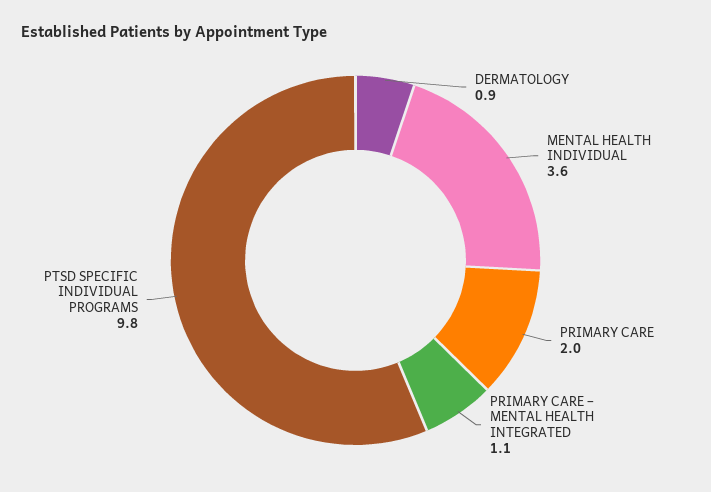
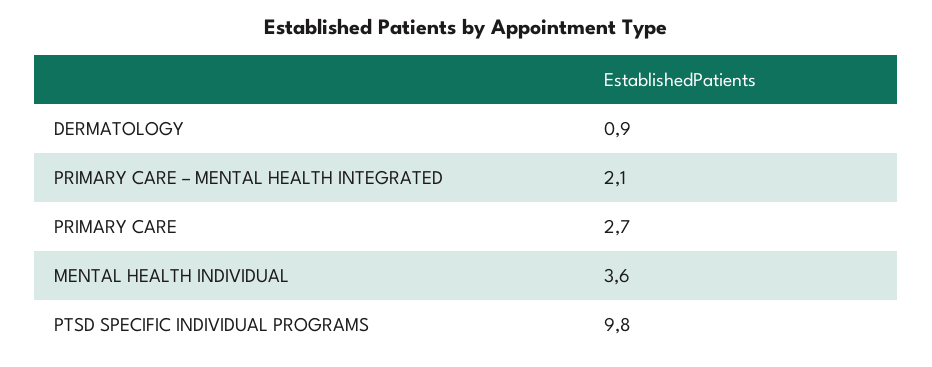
PRIMARY CARE: 2 -> 2.7
PRIMARY CARE – MENTAL HEALTH INTEGRATED: 1.1 -> 2.1

